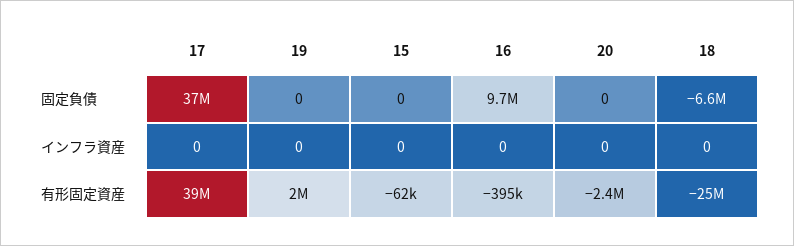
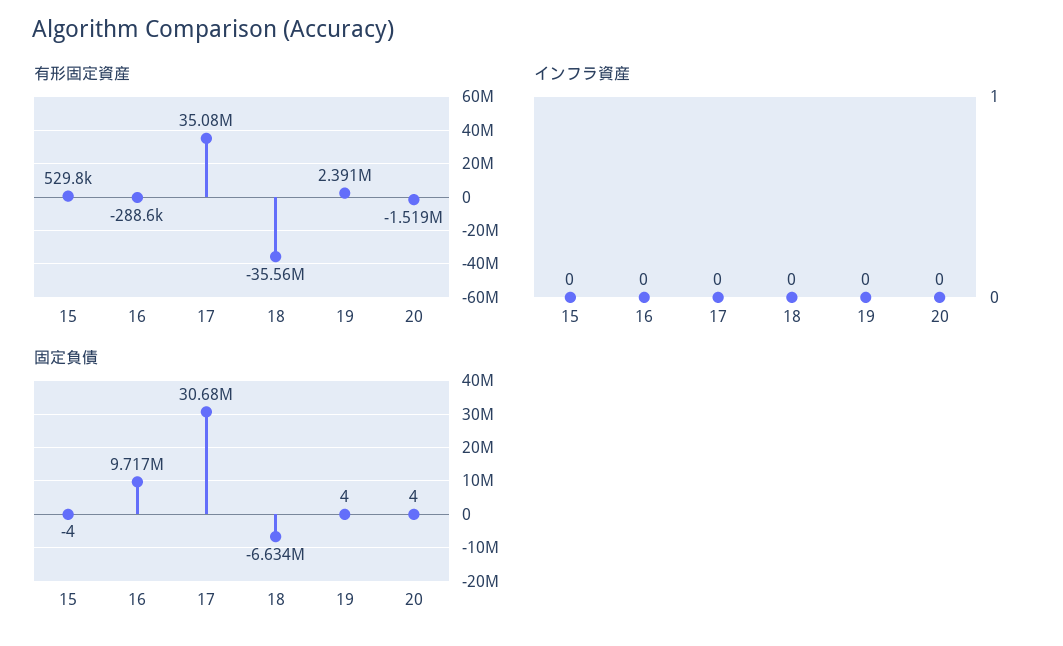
固定負債, 17: 37000000 -> 30680000
固定負債, 19: 0 -> 4
固定負債, 15: 0 -> -4
固定負債, 20: 0 -> 4
有形固定資産, 17: 39000000 -> 35080000
有形固定資産, 19: 2000000 -> 2391000
有形固定資産, 15: -62000 -> 529800
有形固定資産, 16: -395000 -> -288600
有形固定資産, 20: -2400000 -> -1519000
有形固定資産, 18: -25000000 -> -35560000

